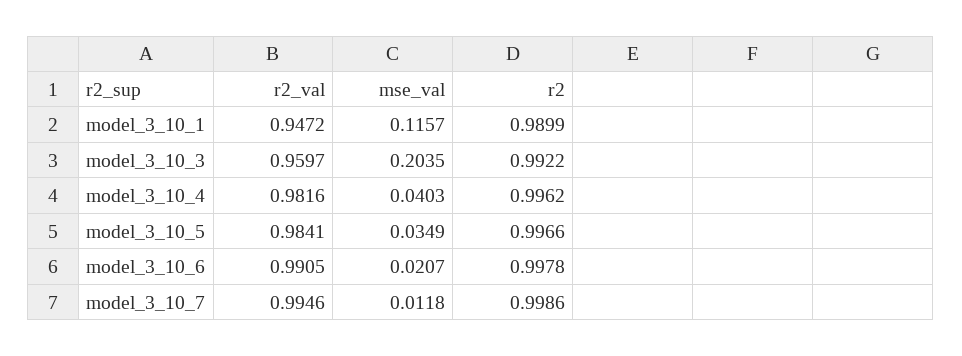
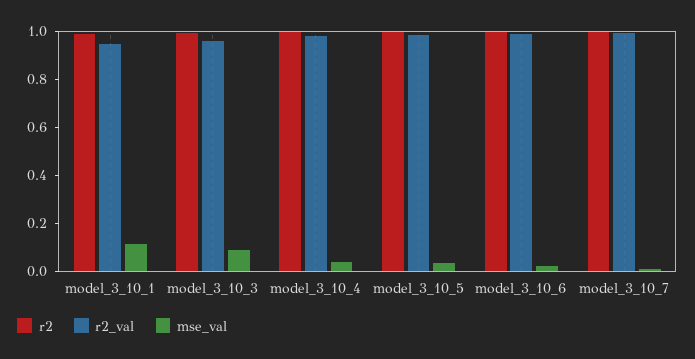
mse_val, model_3_10_3: 0.2035 -> 0.1

